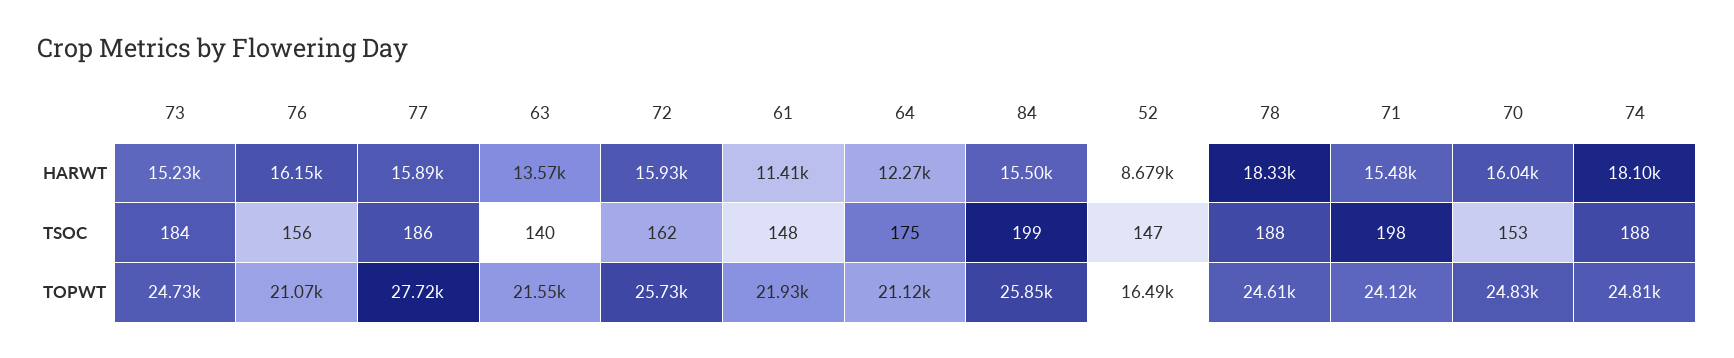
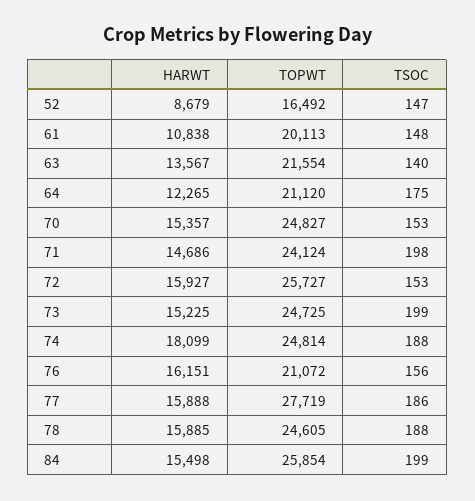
61, HARWT: 11410 -> 10838
78, HARWT: 18330 -> 15885
71, HARWT: 15480 -> 14686
70, HARWT: 16040 -> 15357
73, TSOC: 184 -> 199
72, TSOC: 162 -> 153
61, TOPWT: 21930 -> 20113

